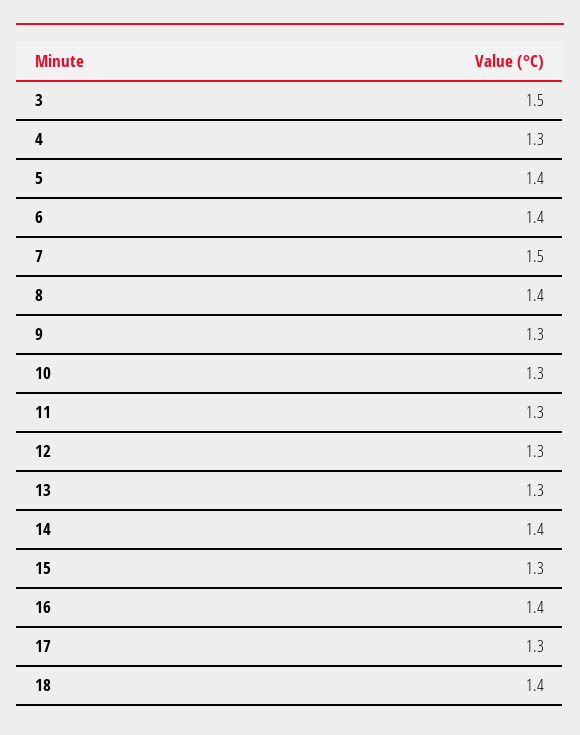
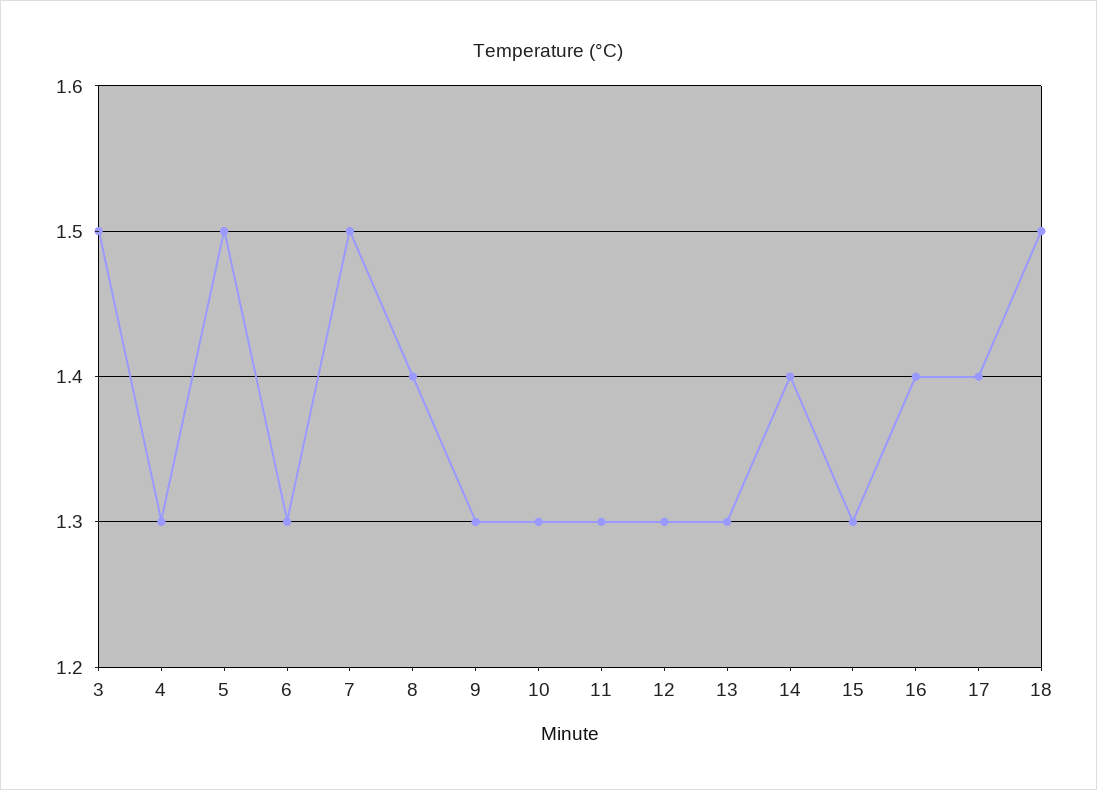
5: 1.4 -> 1.5
6: 1.4 -> 1.3
17: 1.3 -> 1.4
18: 1.4 -> 1.5

